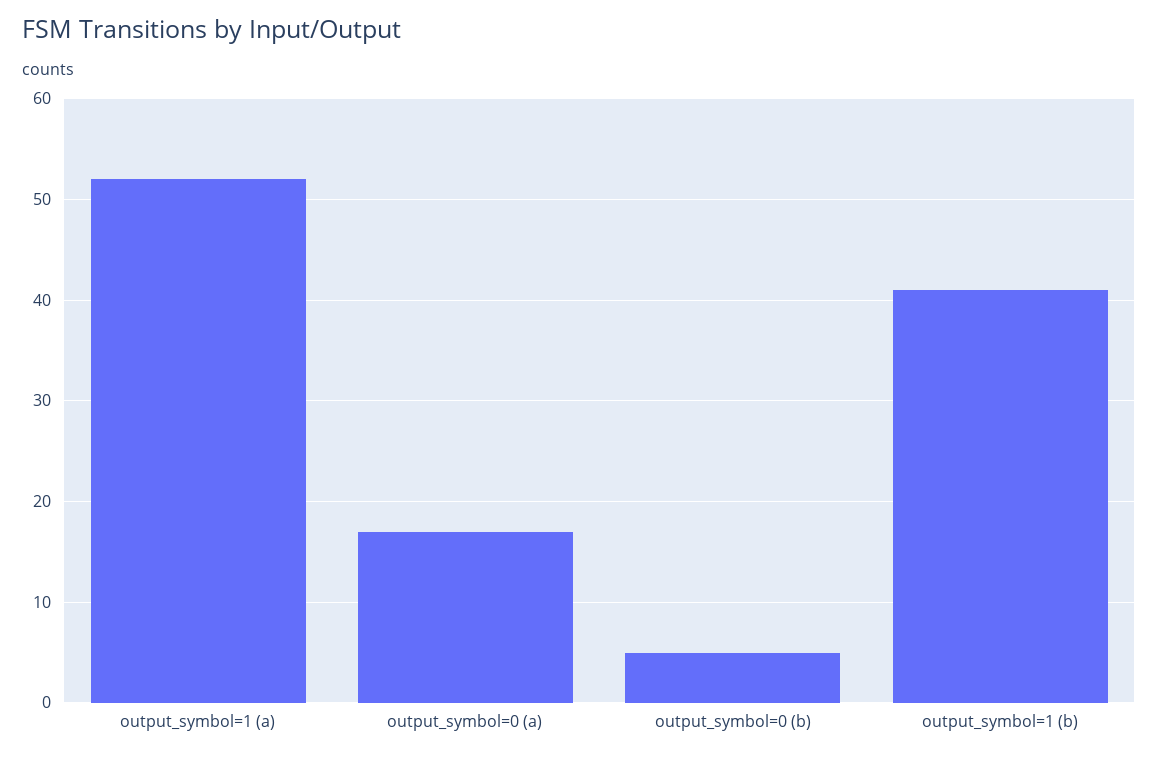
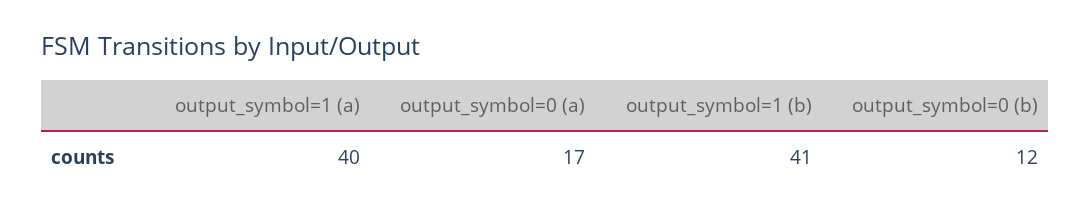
output_symbol=1 (a): 52 -> 40
output_symbol=0 (b): 5 -> 12

